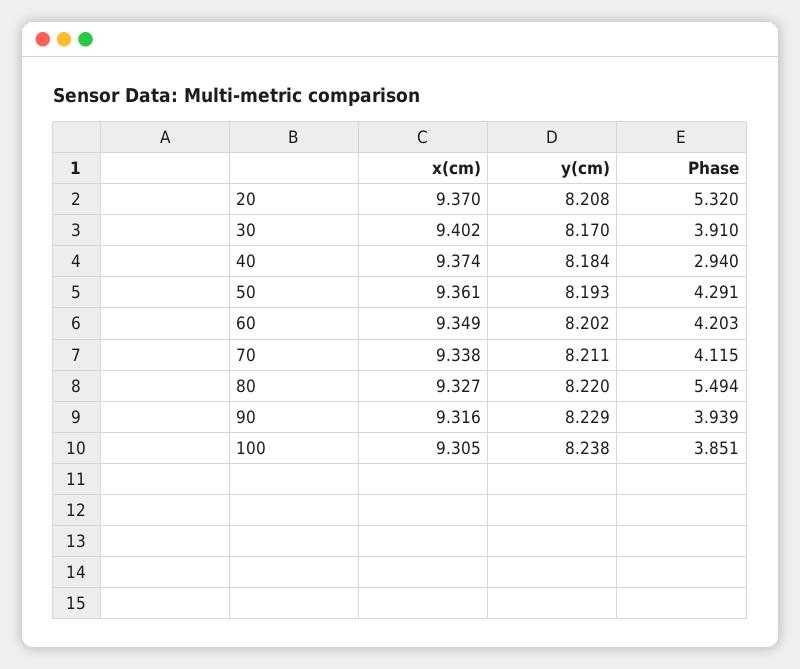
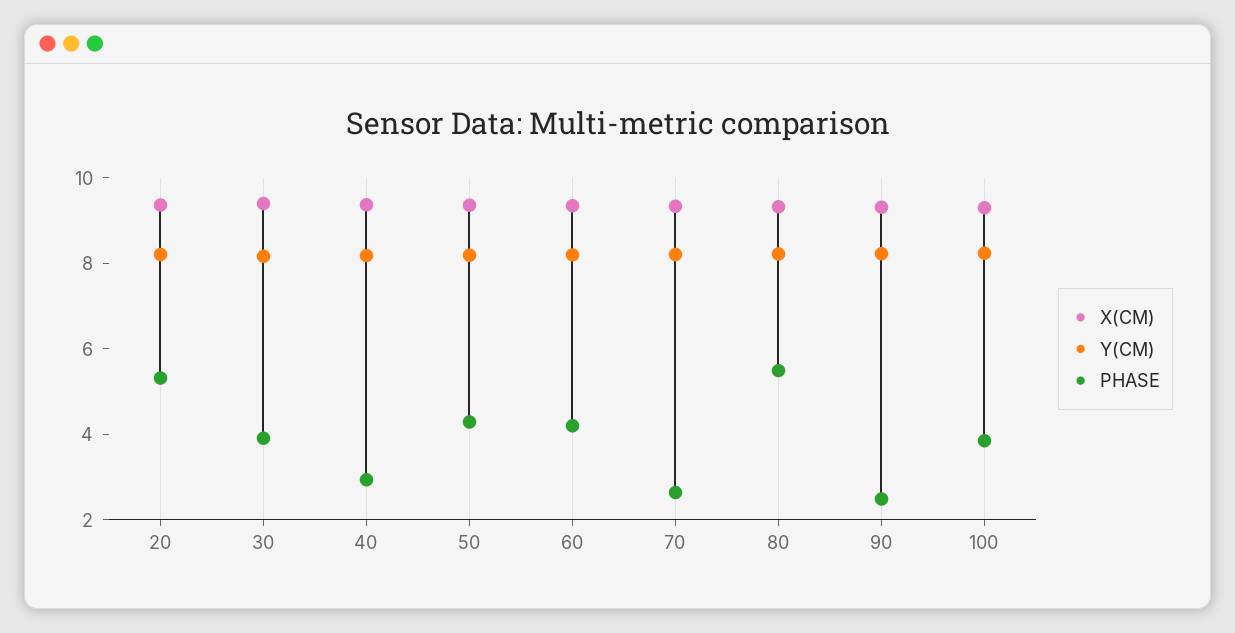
Phase, 70: 4.115 -> 2.5
Phase, 90: 3.939 -> 2.5

